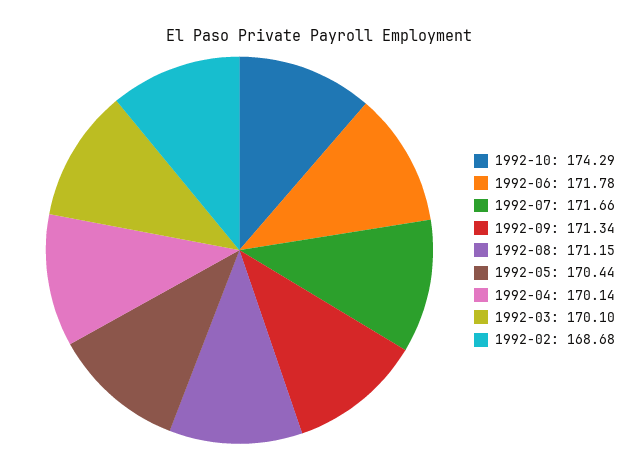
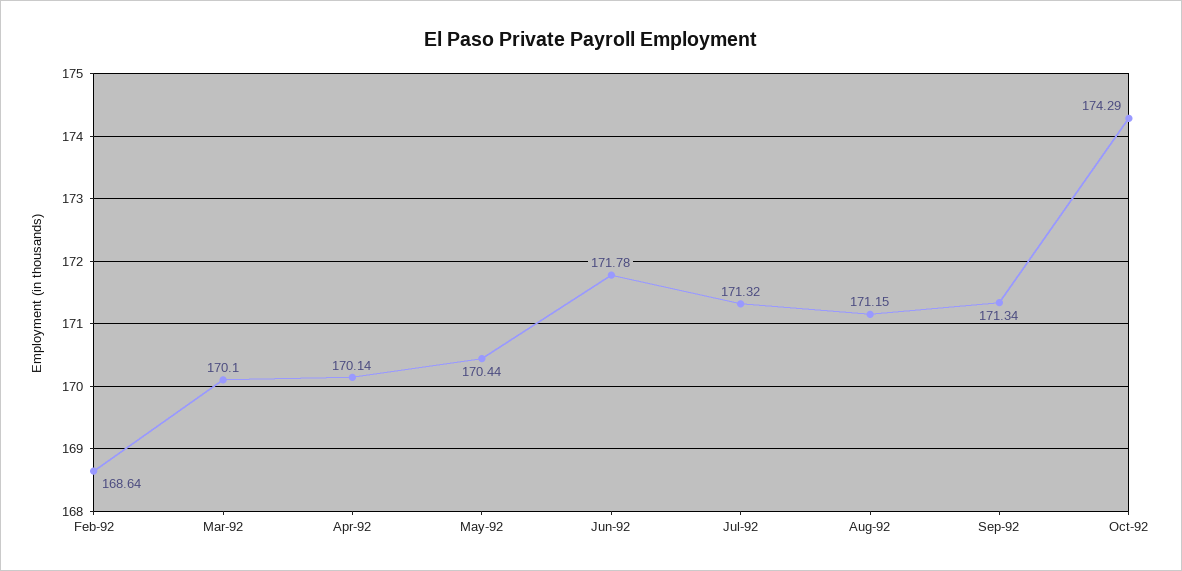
1992-07: 171.66 -> 171.32
1992-02: 168.68 -> 168.64

